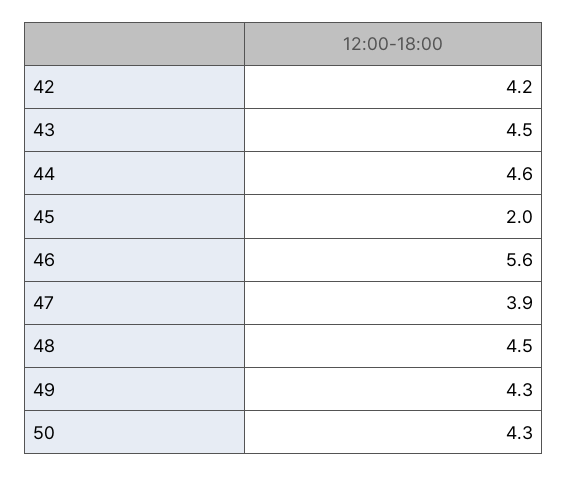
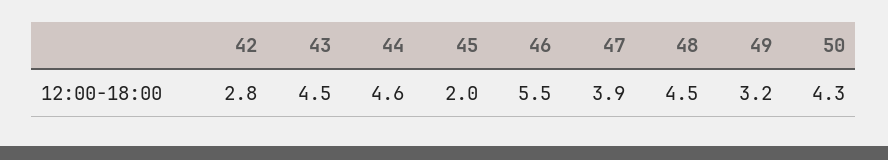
42: 4.2 -> 2.8
46: 5.6 -> 5.5
49: 4.3 -> 3.2

